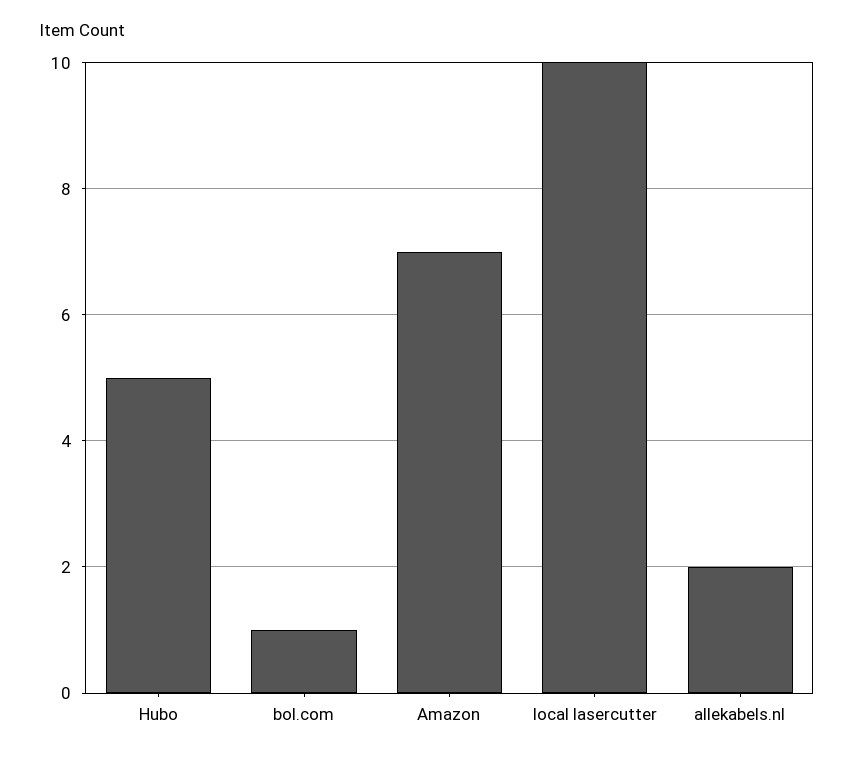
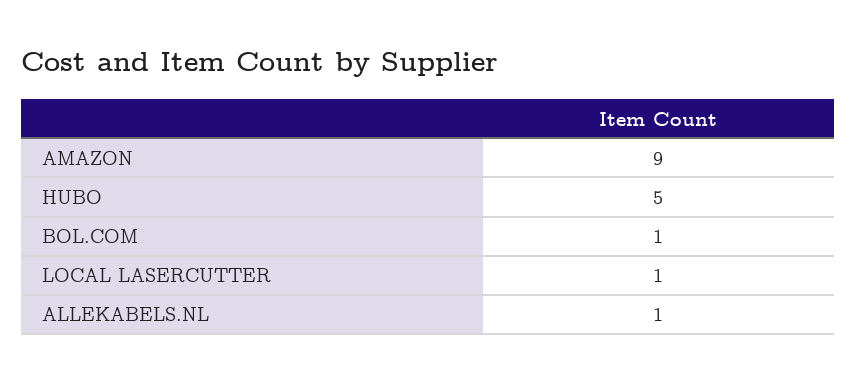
Amazon: 7 -> 9
local lasercutter: 10 -> 1
allekabels.nl: 2 -> 1

